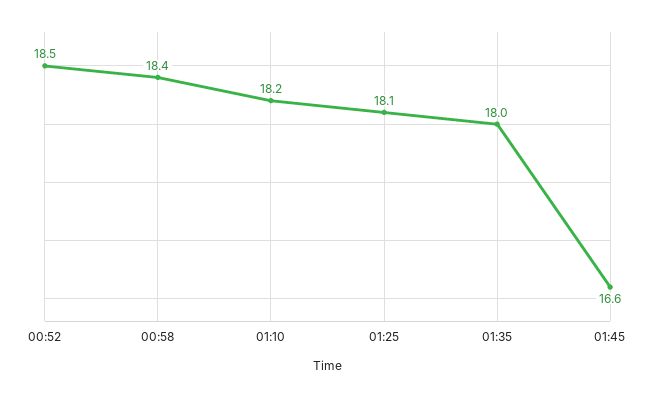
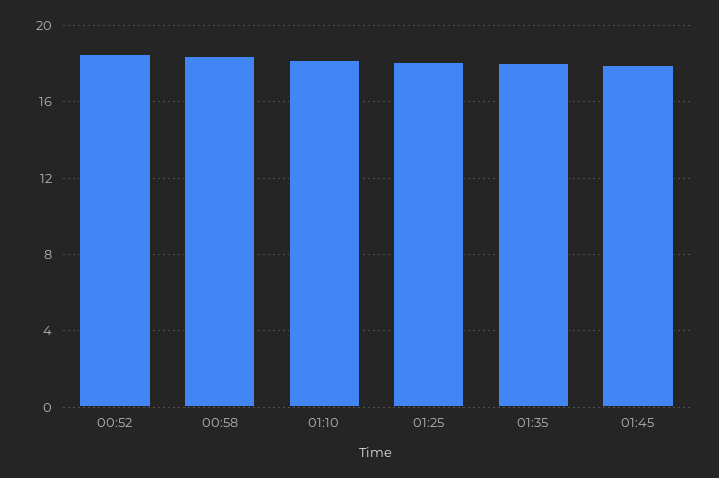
01:45: 16.6 -> 18

